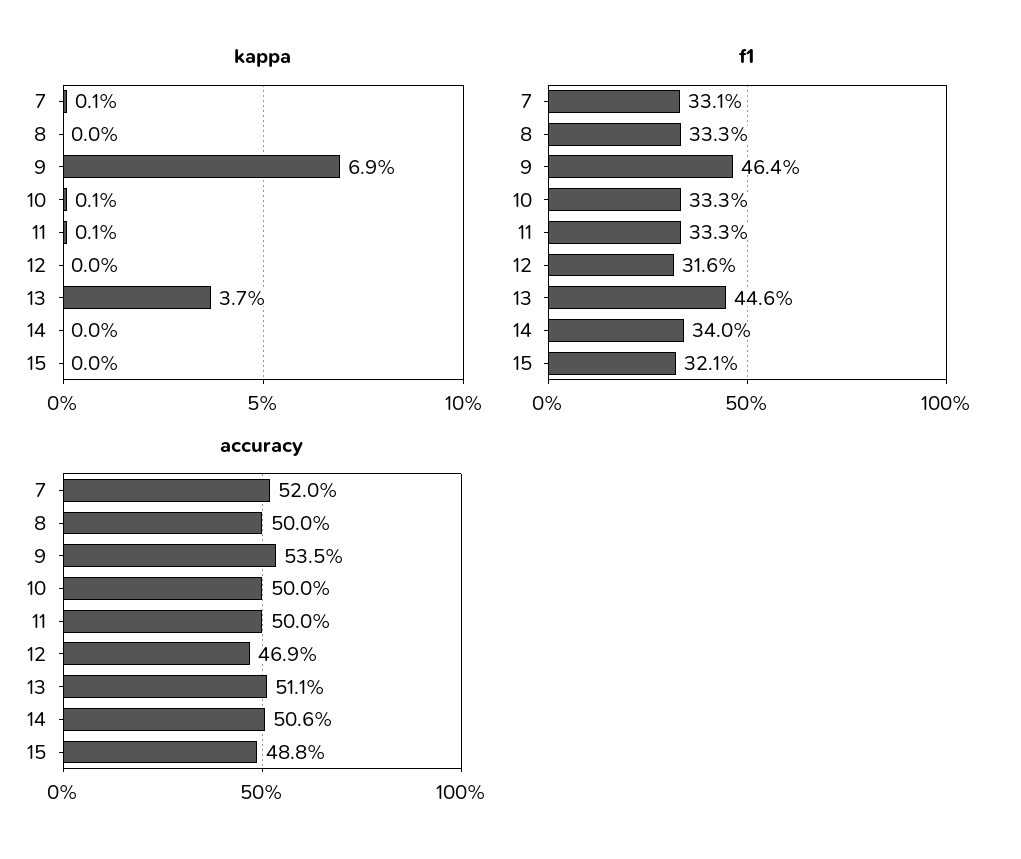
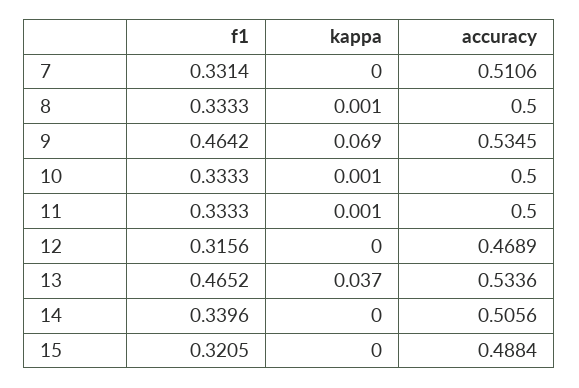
kappa, 7: 0.001 -> 0
kappa, 8: 0 -> 0.001
f1, 13: 0.446 -> 0.4652
accuracy, 7: 0.52 -> 0.5106
accuracy, 13: 0.511 -> 0.5336

